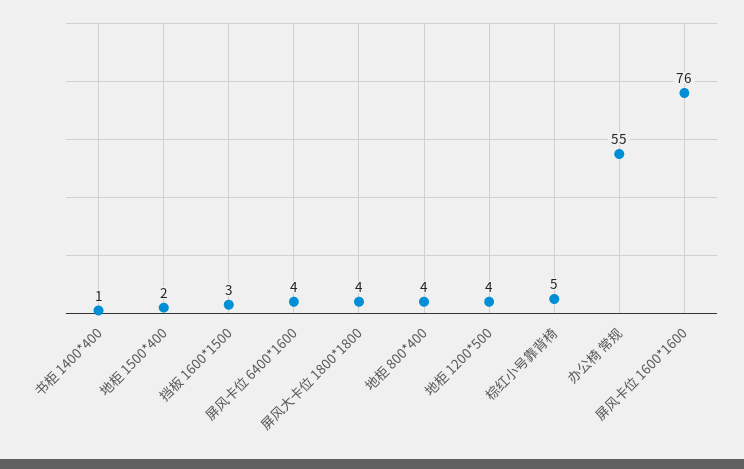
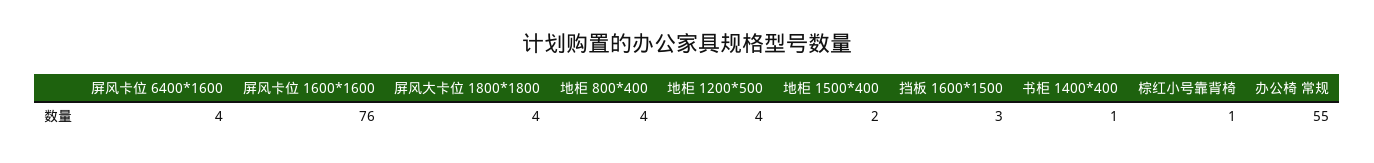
棕红小号靠背椅: 5 -> 1

